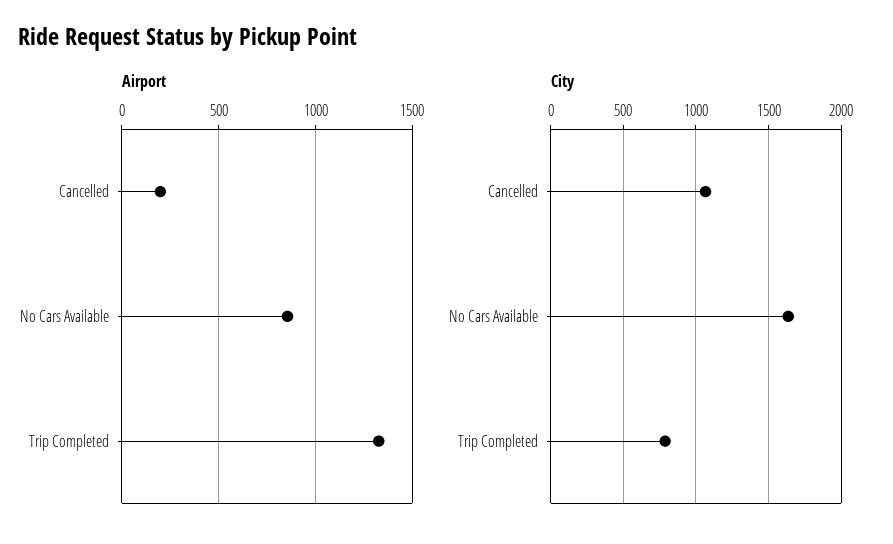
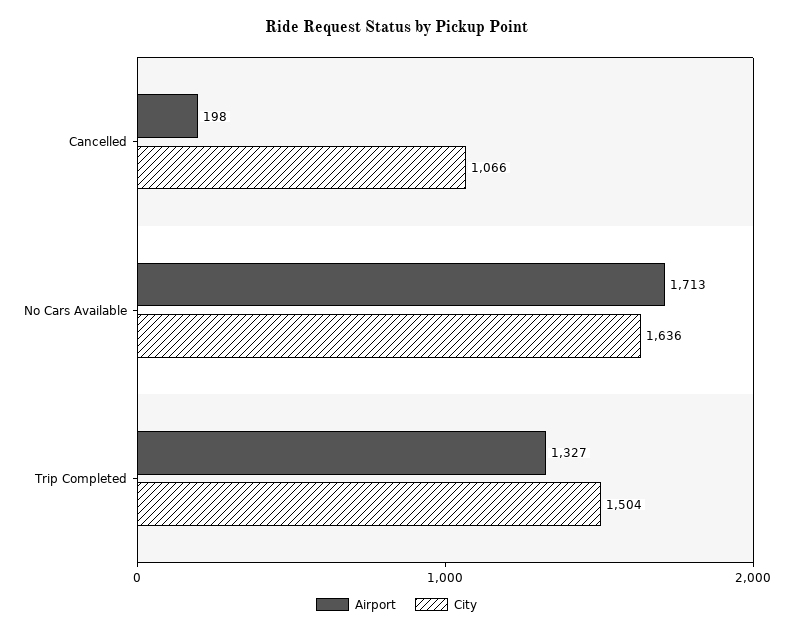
Airport, No Cars Available: 850 -> 1713
City, Trip Completed: 800 -> 1504

